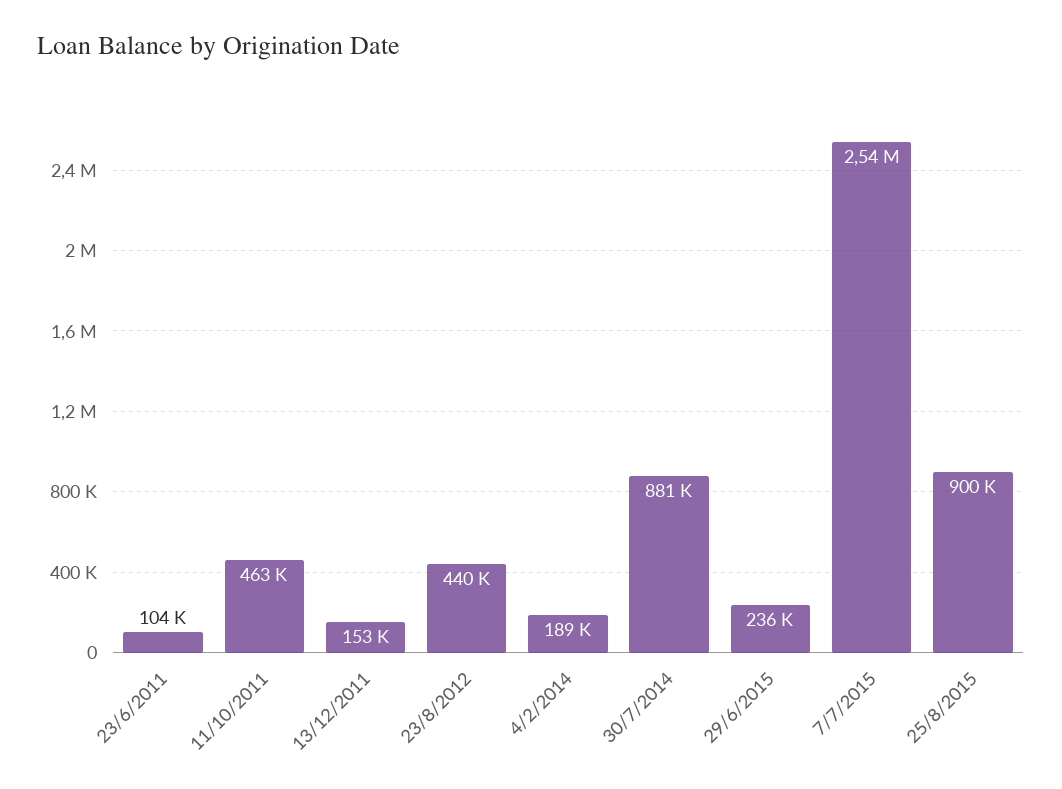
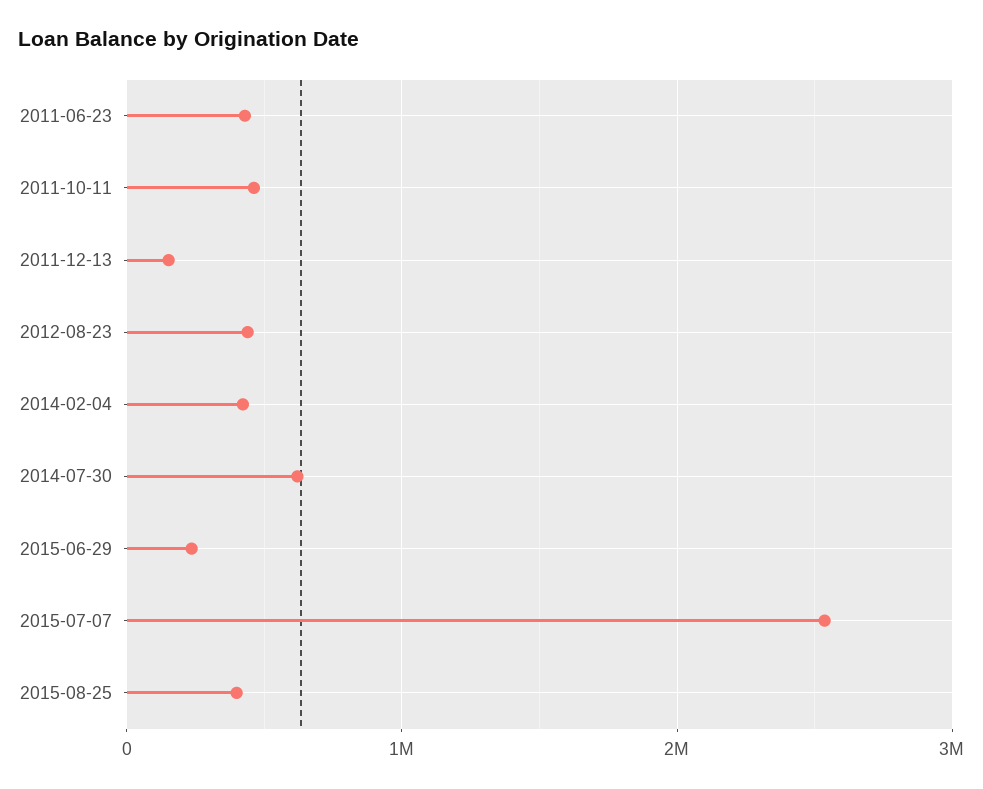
23/6/2011: 104000 -> 400000
4/2/2014: 189000 -> 400000
30/7/2014: 881000 -> 600000
25/8/2015: 900000 -> 400000

